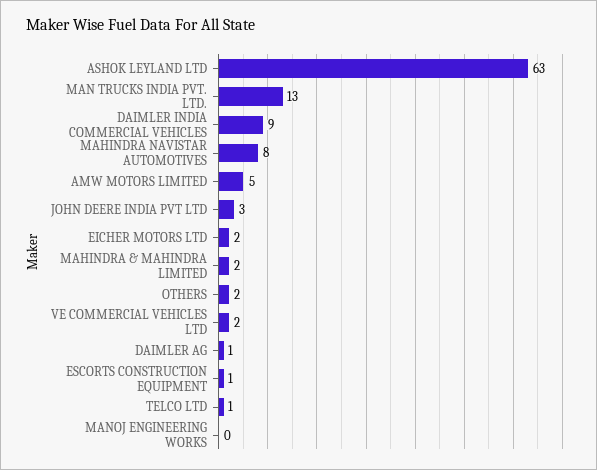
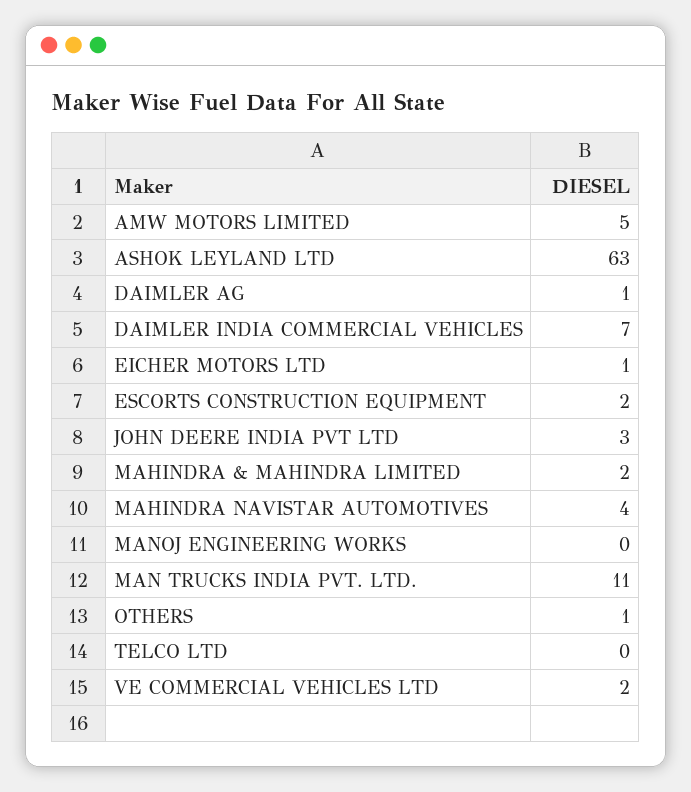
MAN TRUCKS INDIA PVT. LTD.: 13 -> 11
DAIMLER INDIA COMMERCIAL VEHICLES: 9 -> 7
MAHINDRA NAVISTAR AUTOMOTIVES: 8 -> 4
EICHER MOTORS LTD: 2 -> 1
OTHERS: 2 -> 1
ESCORTS CONSTRUCTION EQUIPMENT: 1 -> 2
TELCO LTD: 1 -> 0

